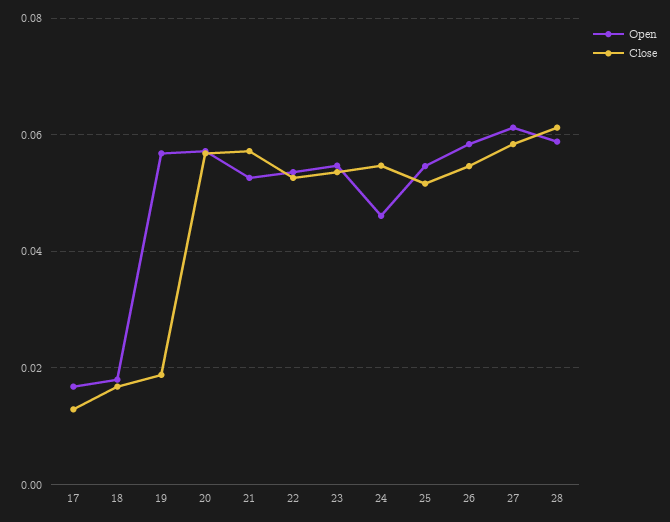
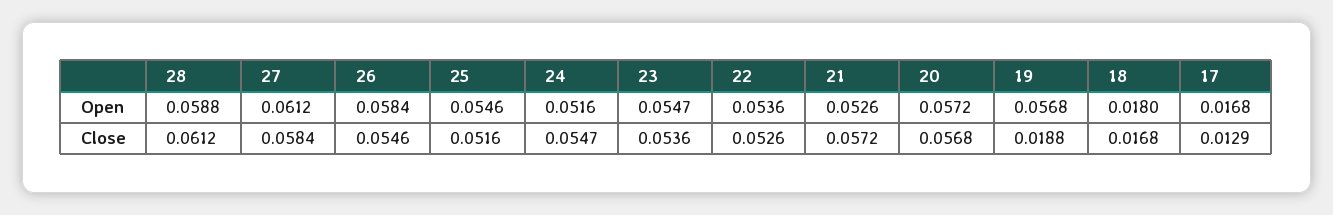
Open, 24: 0.046 -> 0.0516

